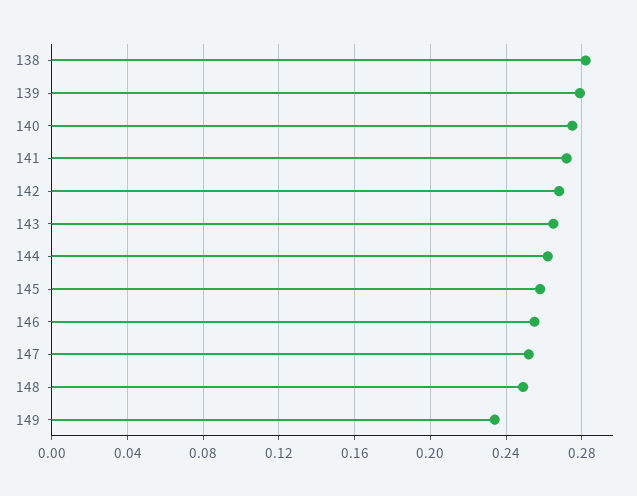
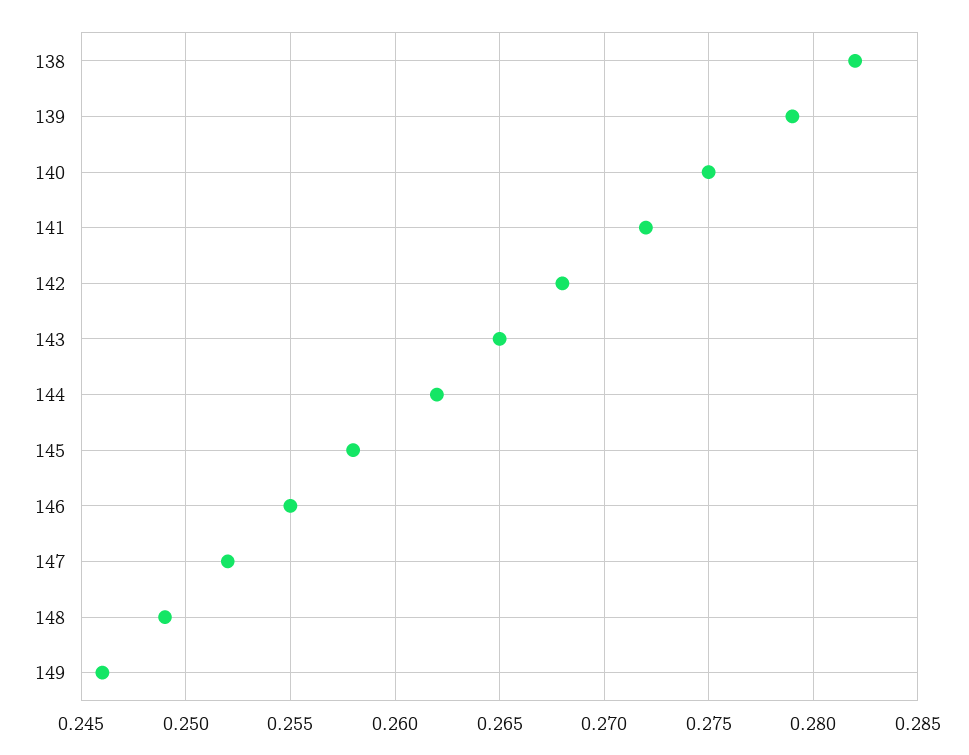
149: 0.235 -> 0.246

